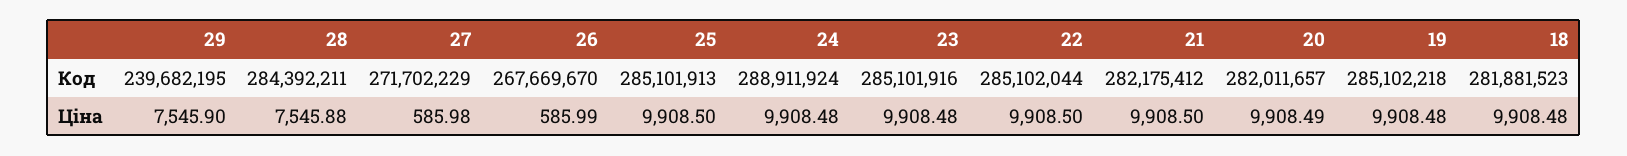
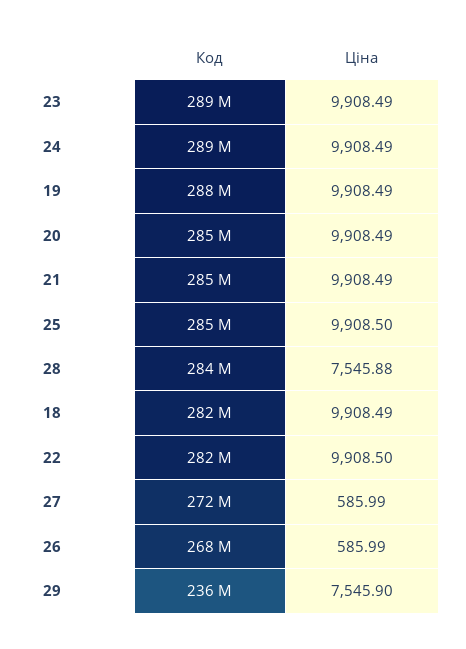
29, Код: 239682195 -> 236000000
23, Код: 285101916 -> 289000000
22, Код: 285102044 -> 282000000
21, Код: 282175412 -> 285000000
20, Код: 282011657 -> 285000000
19, Код: 285102218 -> 288000000
27, Ціна: 585.98 -> 585.99
24, Ціна: 9908.48 -> 9908.49
23, Ціна: 9908.48 -> 9908.49
21, Ціна: 9908.5 -> 9908.49
19, Ціна: 9908.48 -> 9908.49
18, Ціна: 9908.48 -> 9908.49

